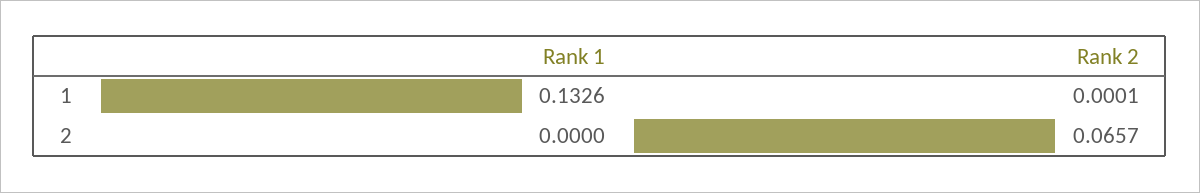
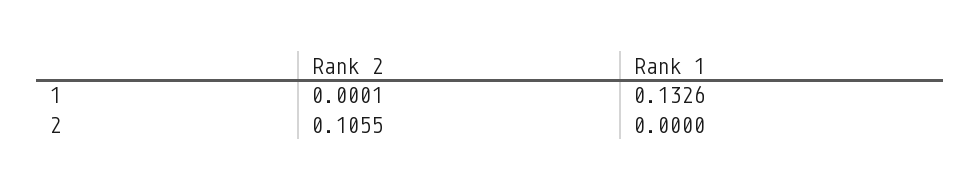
Rank 2, 2: 0.0657 -> 0.1055

